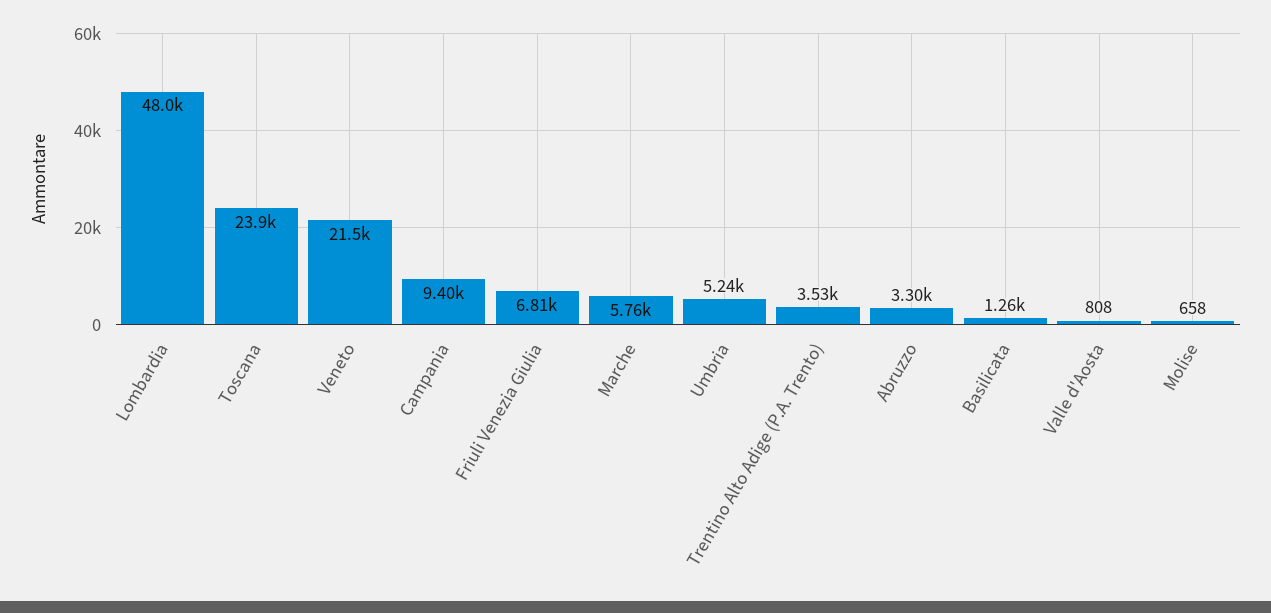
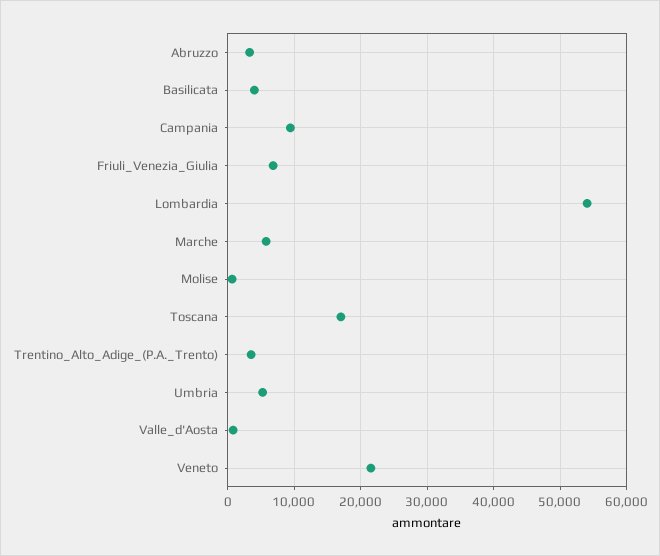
Lombardia: 48000 -> 54000
Toscana: 23900 -> 17000
Basilicata: 1260 -> 4000

